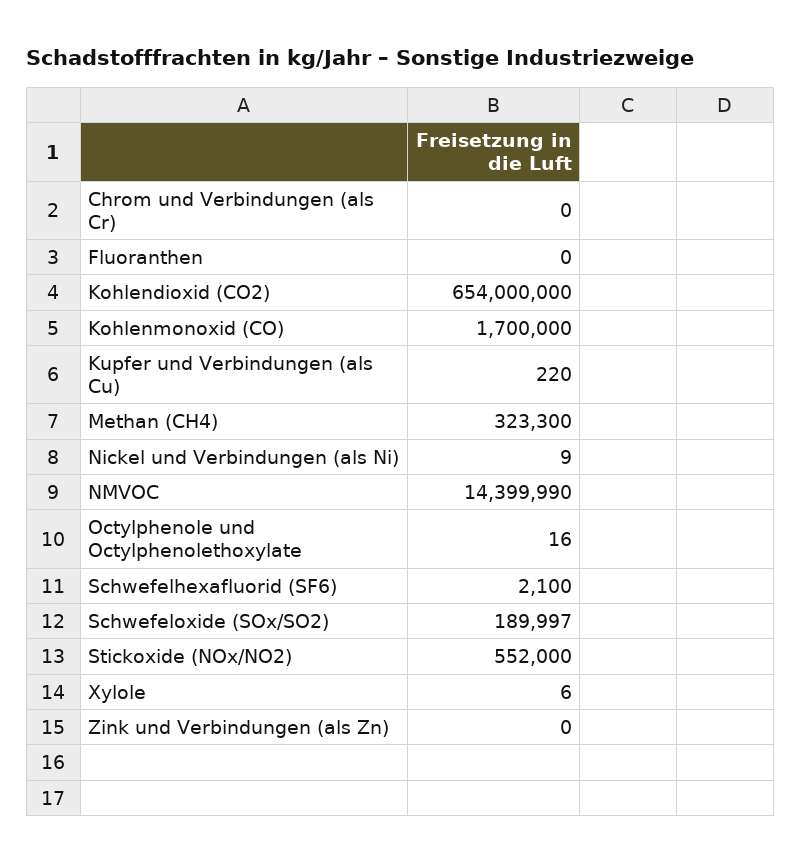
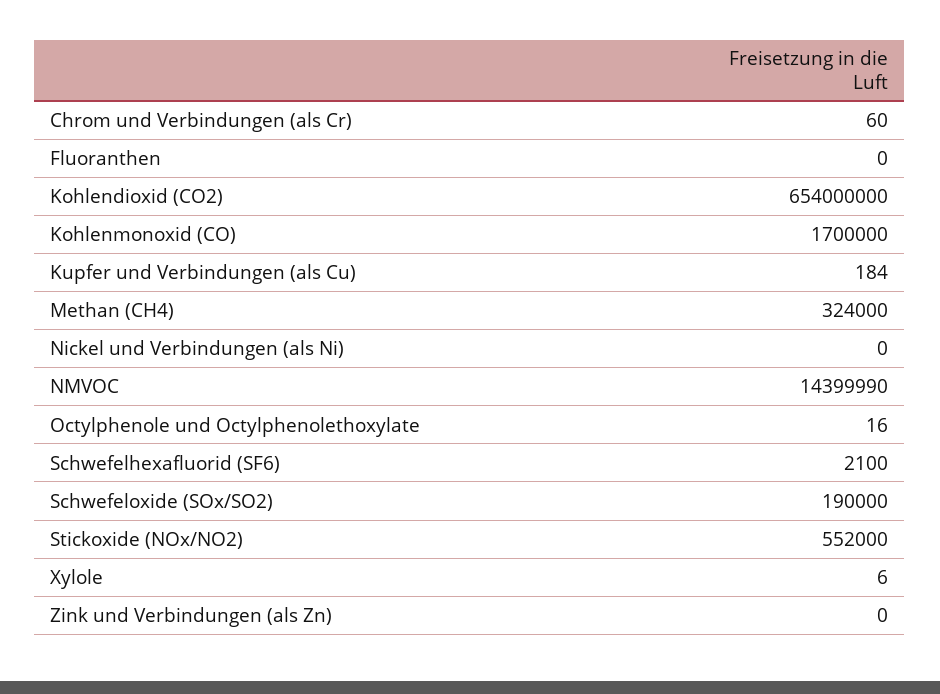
Chrom und Verbindungen (als Cr): 0 -> 60
Kupfer und Verbindungen (als Cu): 220 -> 184
Methan (CH4): 323300 -> 324000
Nickel und Verbindungen (als Ni): 9 -> 0
Schwefeloxide (SOx/SO2): 189997 -> 190000

